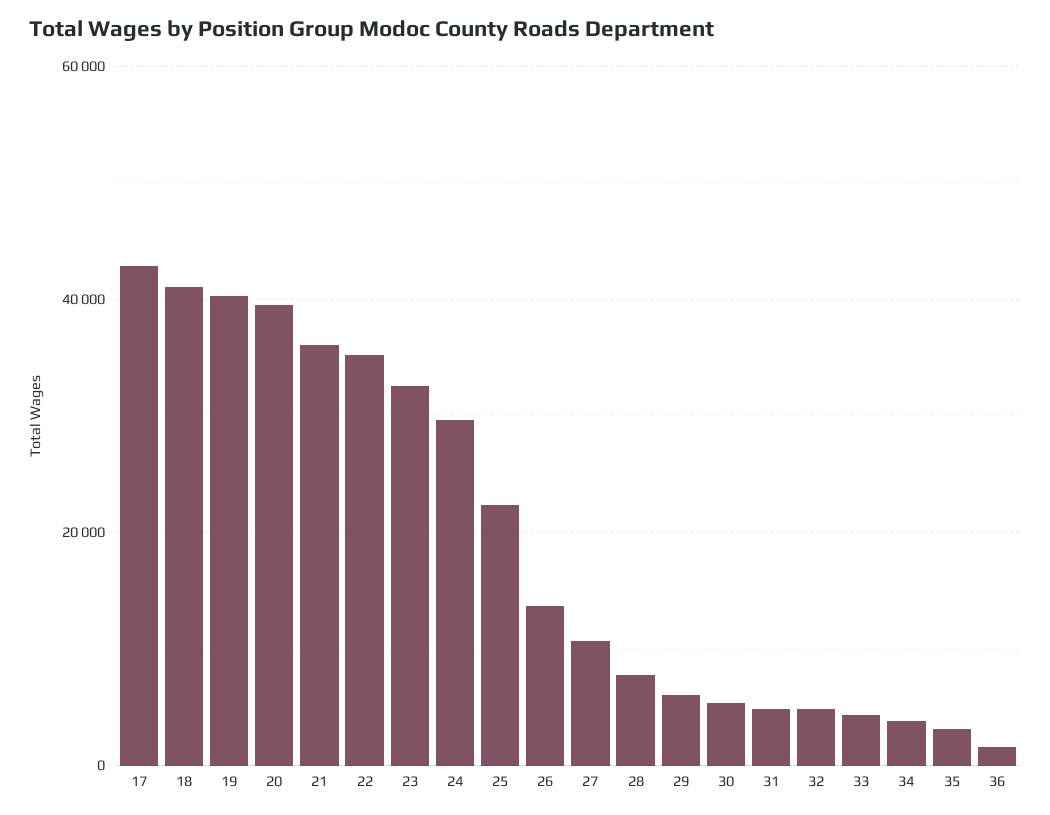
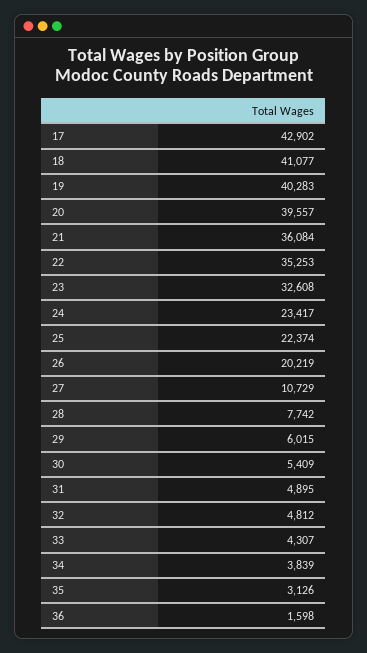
24: 30000 -> 23417
26: 14000 -> 20219

